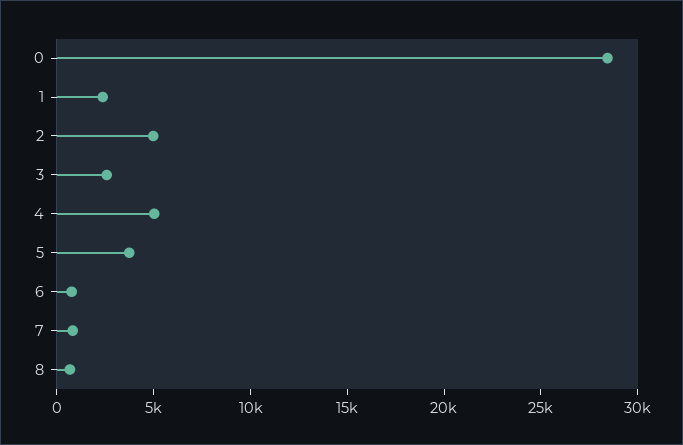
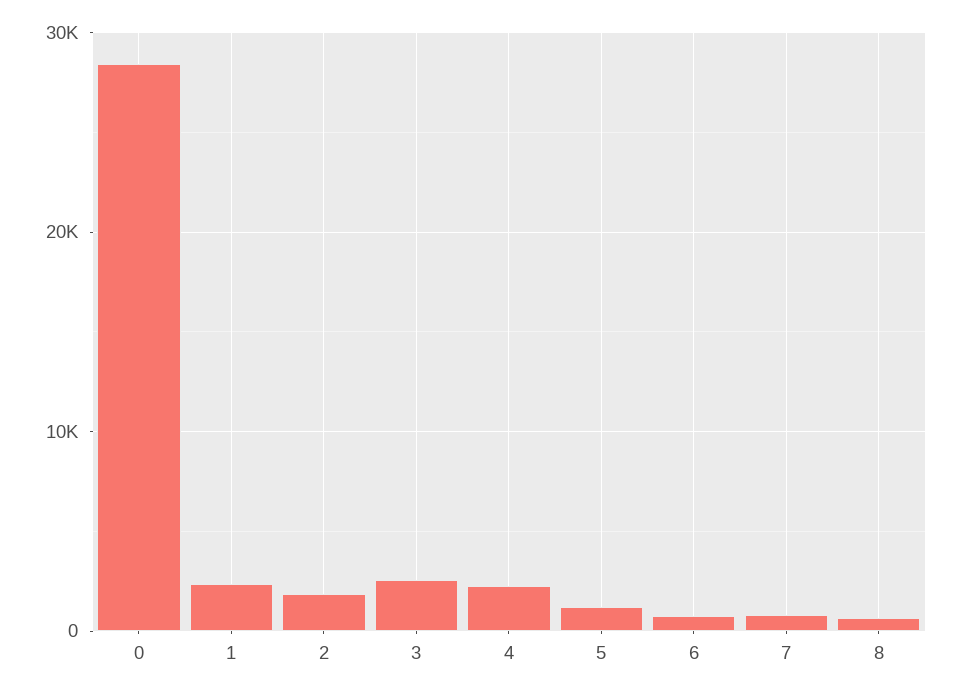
2: 5000 -> 2000
4: 5000 -> 2000
5: 4000 -> 1000

